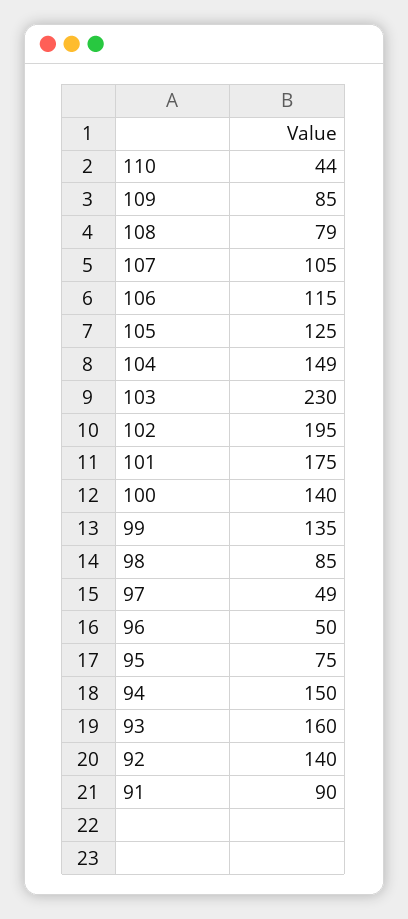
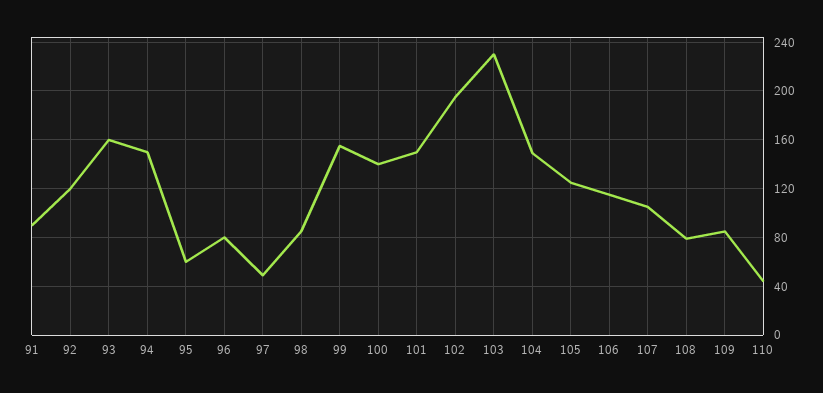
101: 175 -> 150
99: 135 -> 155
96: 50 -> 80
95: 75 -> 60
92: 140 -> 120

